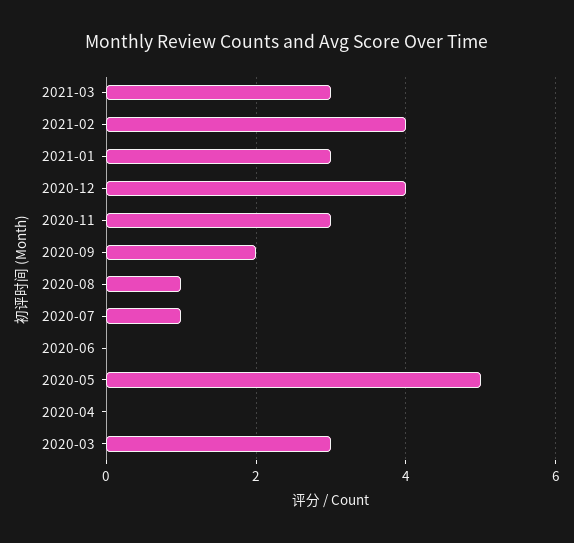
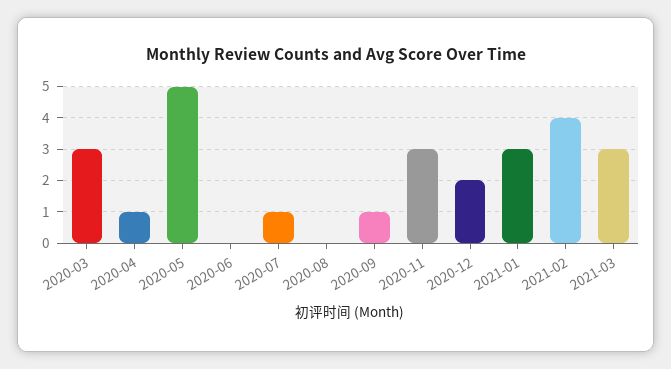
2020-12: 4 -> 2
2020-09: 2 -> 1
2020-08: 1 -> 0
2020-04: 0 -> 1

